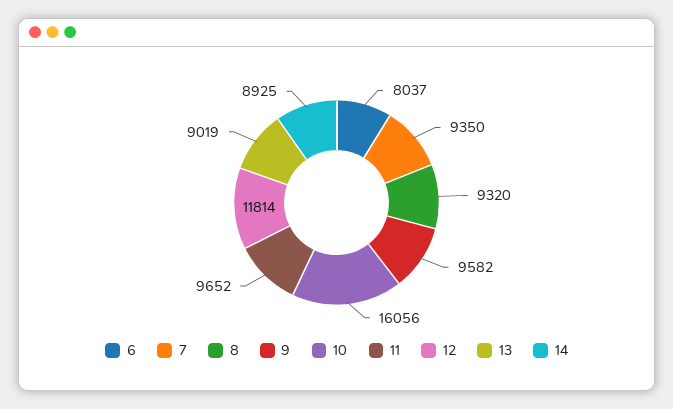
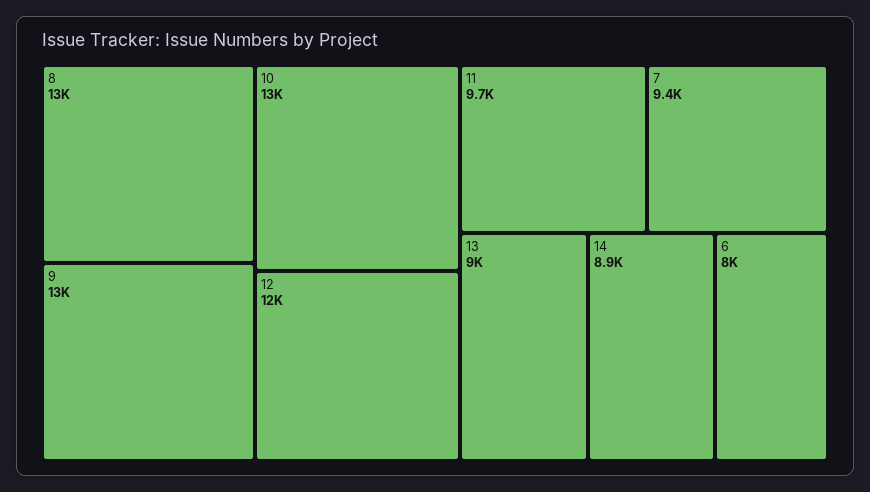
8: 9320 -> 13000
9: 9582 -> 13000
10: 16056 -> 13000

